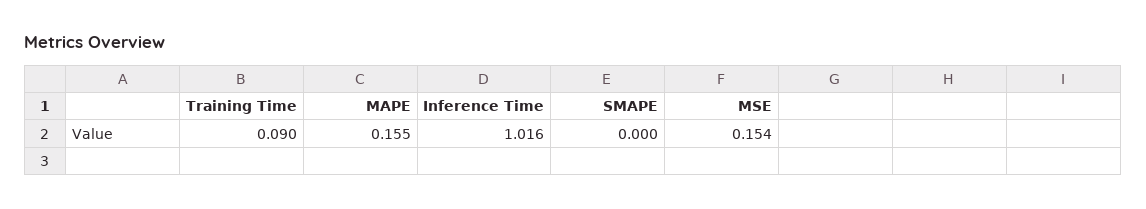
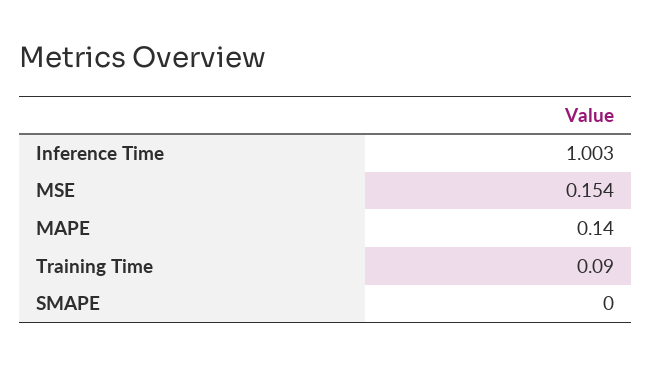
MAPE: 0.155 -> 0.14
Inference Time: 1.016 -> 1.003

